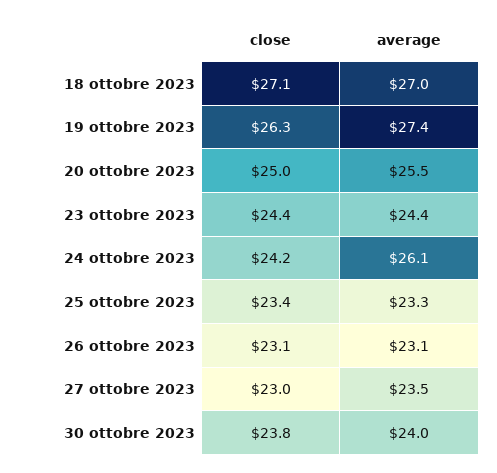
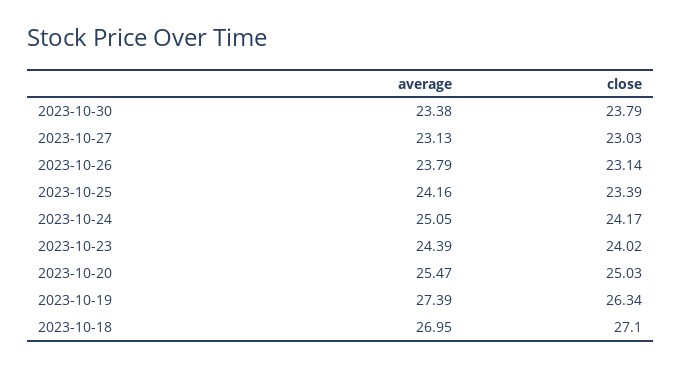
close, 23 ottobre 2023: 24.4 -> 24.02
average, 24 ottobre 2023: 26.1 -> 25.05
average, 25 ottobre 2023: 23.3 -> 24.16
average, 26 ottobre 2023: 23.1 -> 23.79
average, 27 ottobre 2023: 23.5 -> 23.13
average, 30 ottobre 2023: 24 -> 23.38

